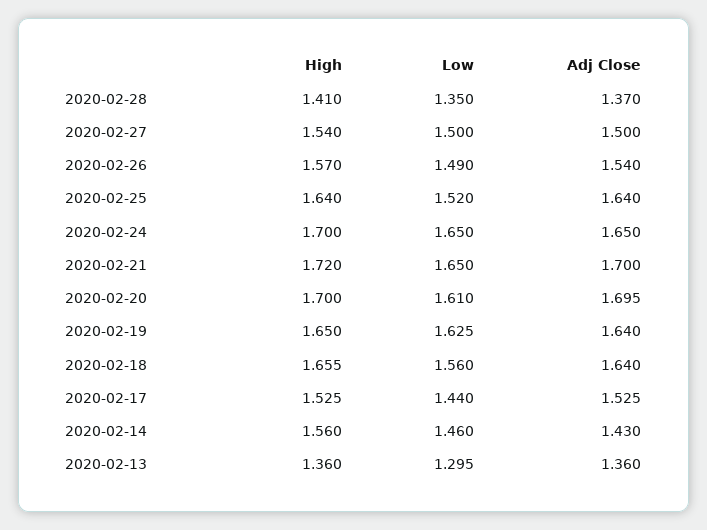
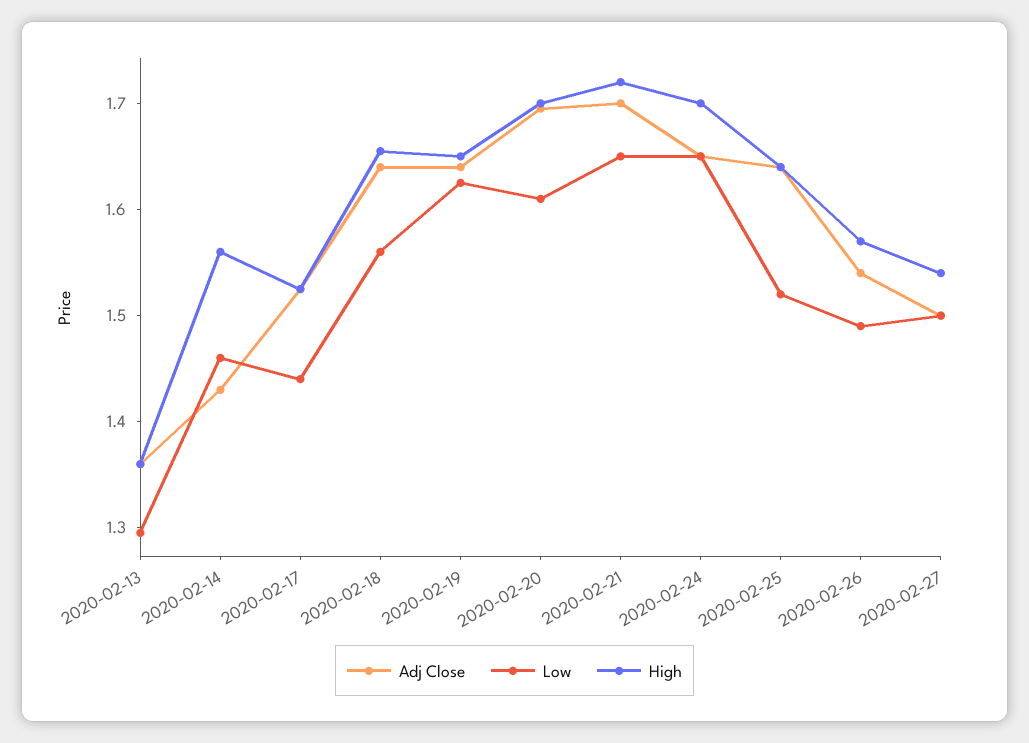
High, 2020-02-28: 1.41 -> none
Low, 2020-02-28: 1.35 -> none
Adj Close, 2020-02-28: 1.37 -> none

